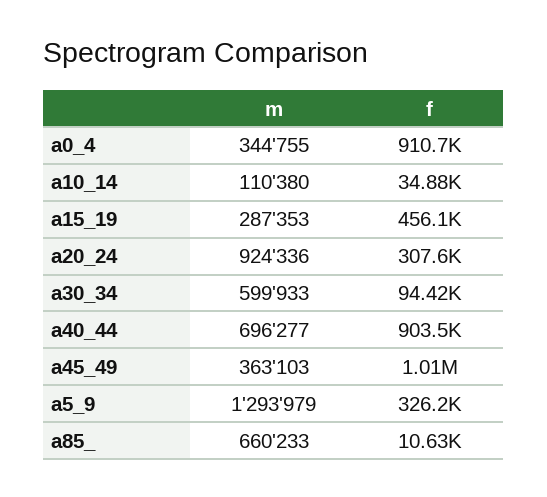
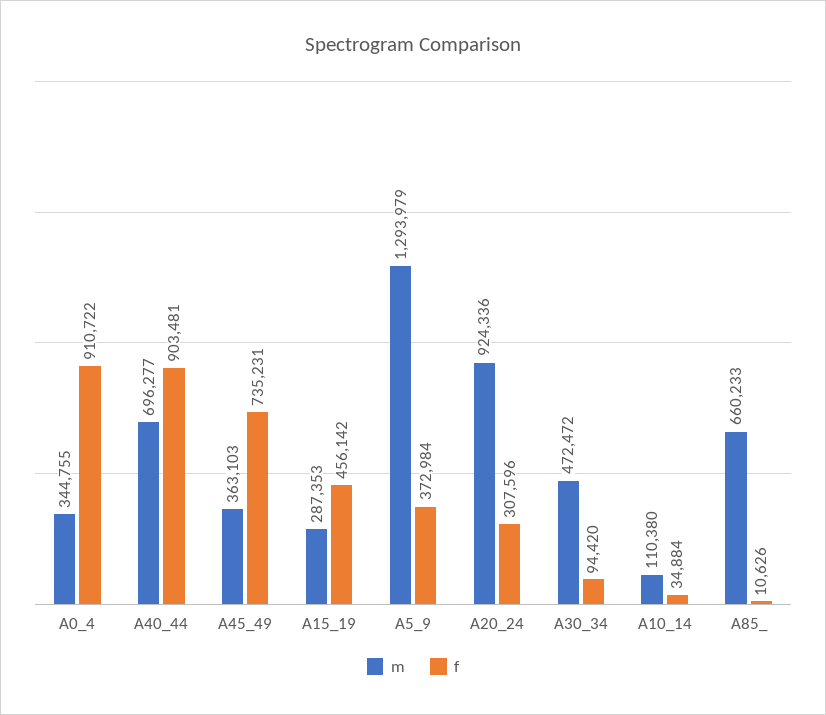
m, a30_34: 599933 -> 472472
f, a45_49: 1010000 -> 735231
f, a5_9: 326200 -> 372984

